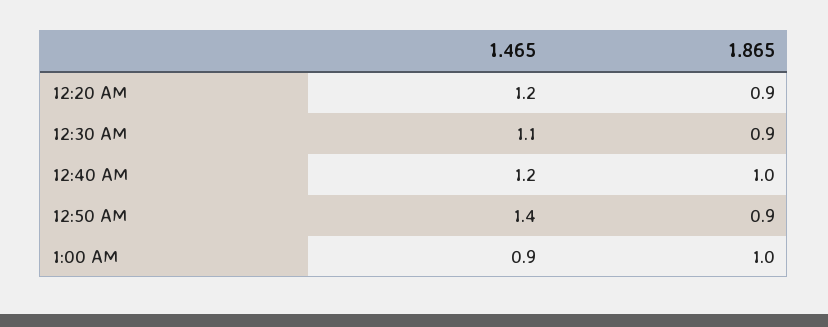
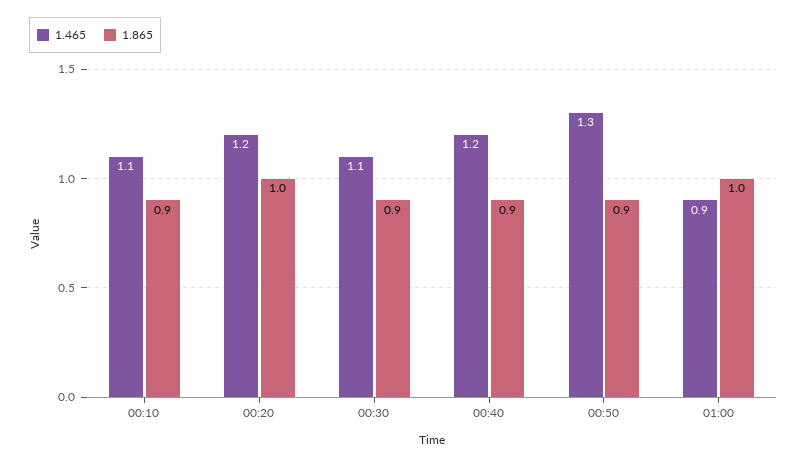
1.865, 12:20 AM: 0.9 -> 1
1.865, 12:40 AM: 1 -> 0.9
1.465, 12:50 AM: 1.4 -> 1.3
1.465, 00:10: none -> 1.1
1.865, 00:10: none -> 0.9

